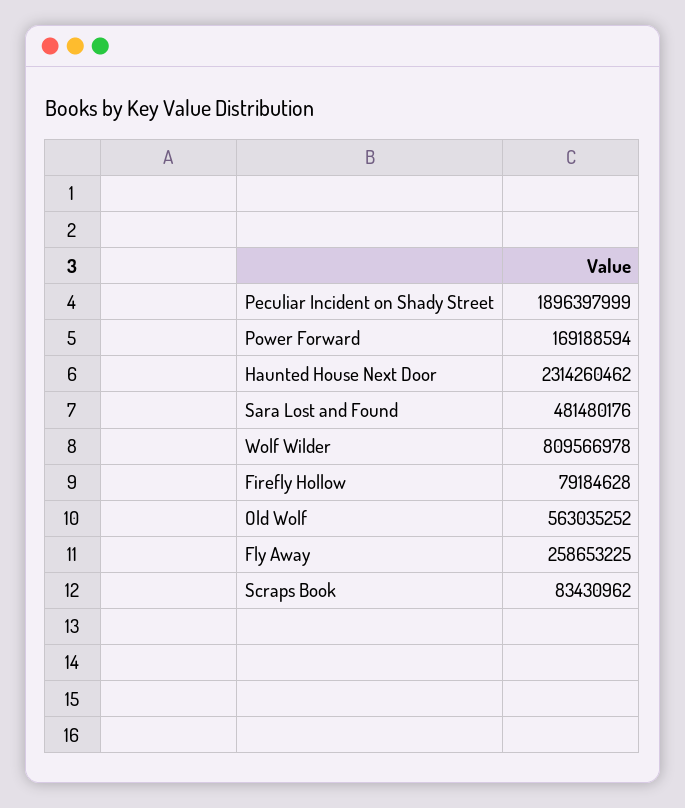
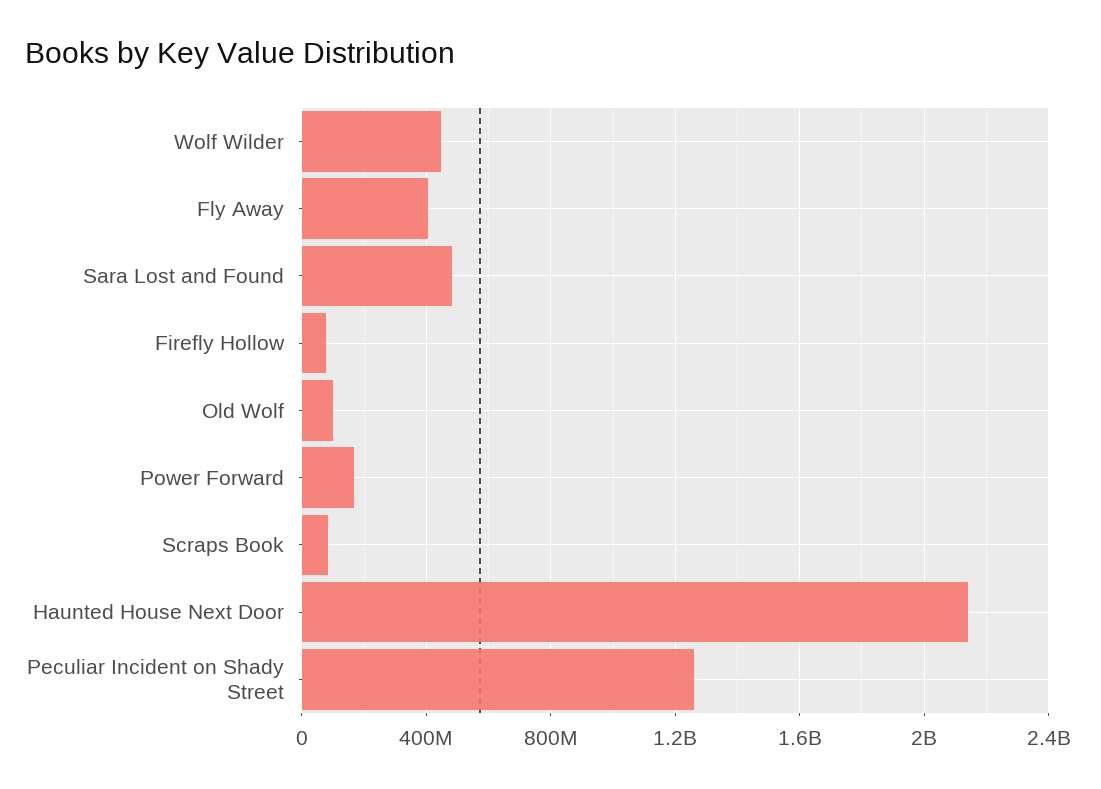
Peculiar Incident on Shady Street: 1896397999 -> 1250000000
Haunted House Next Door: 2314260462 -> 2150000000
Wolf Wilder: 809566978 -> 450000000
Old Wolf: 563035252 -> 100000000
Fly Away: 258653225 -> 400000000

